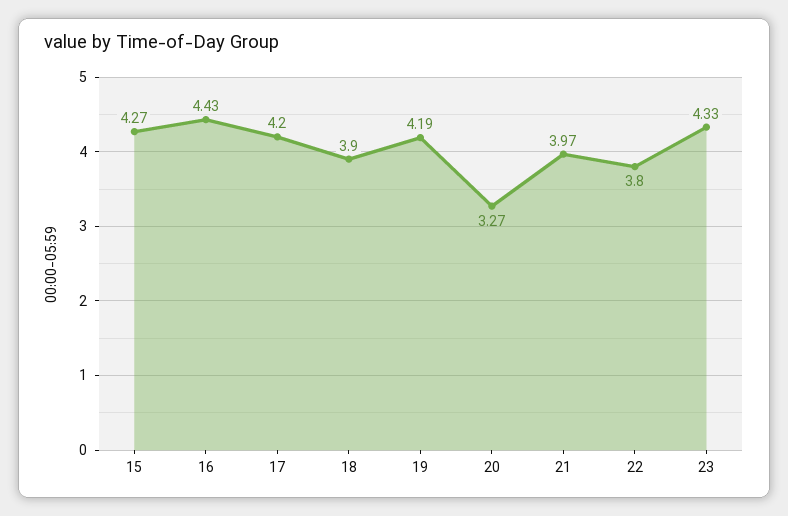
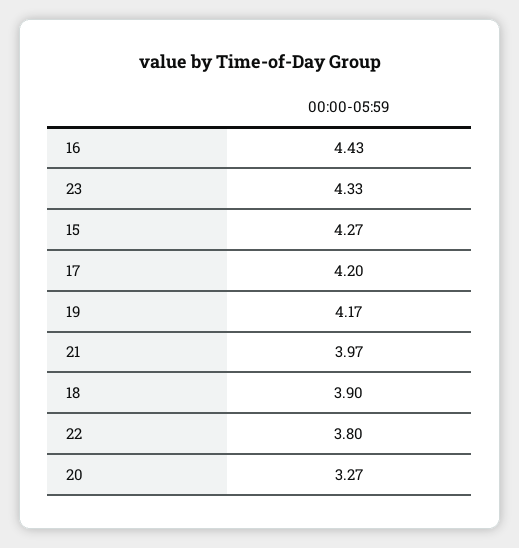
19: 4.19 -> 4.17

